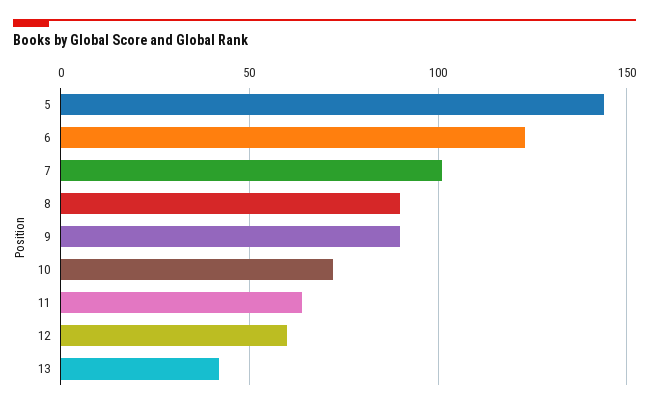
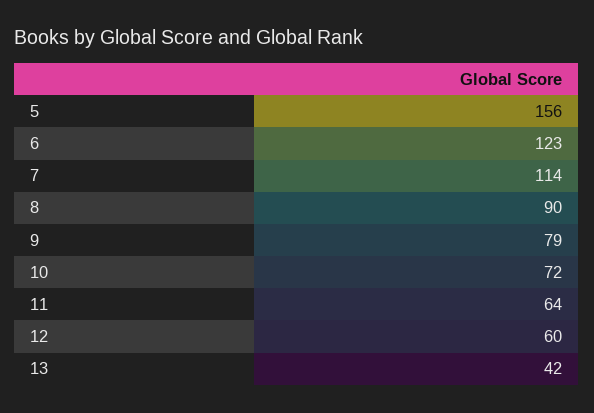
5: 145 -> 156
7: 100 -> 114
9: 90 -> 79

